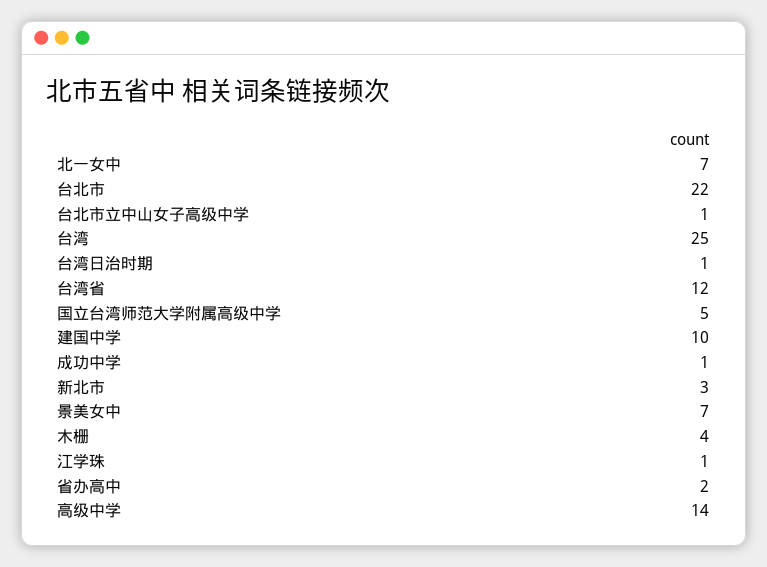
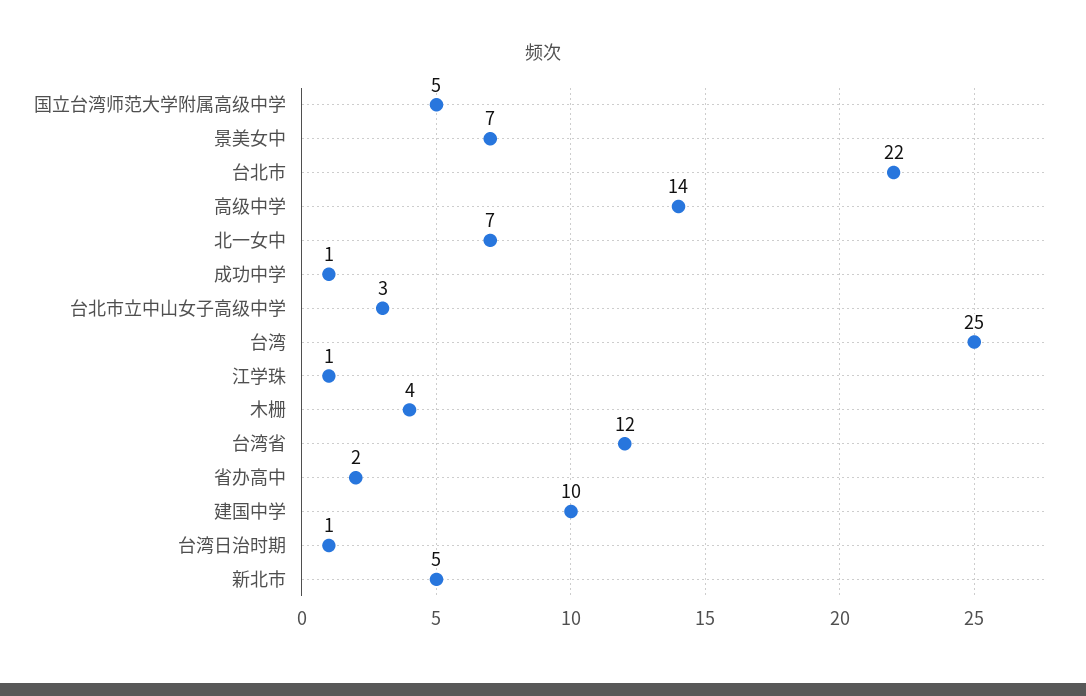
台北市立中山女子高级中学: 1 -> 3
新北市: 3 -> 5

